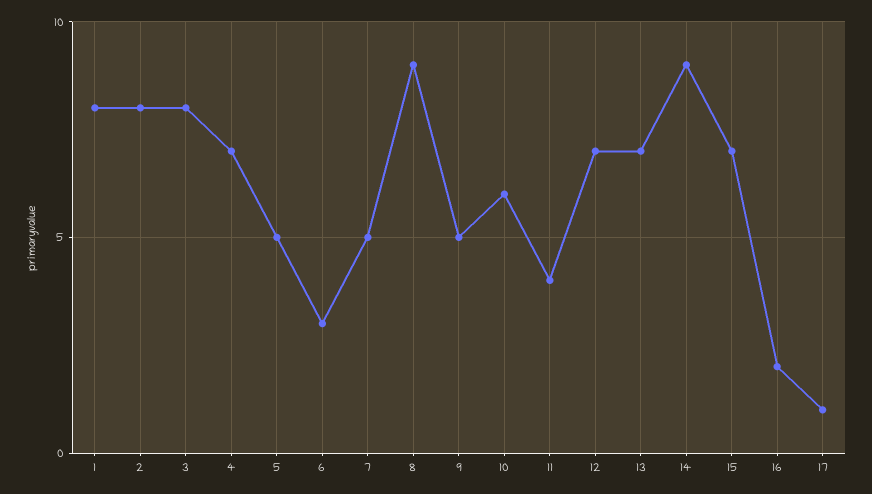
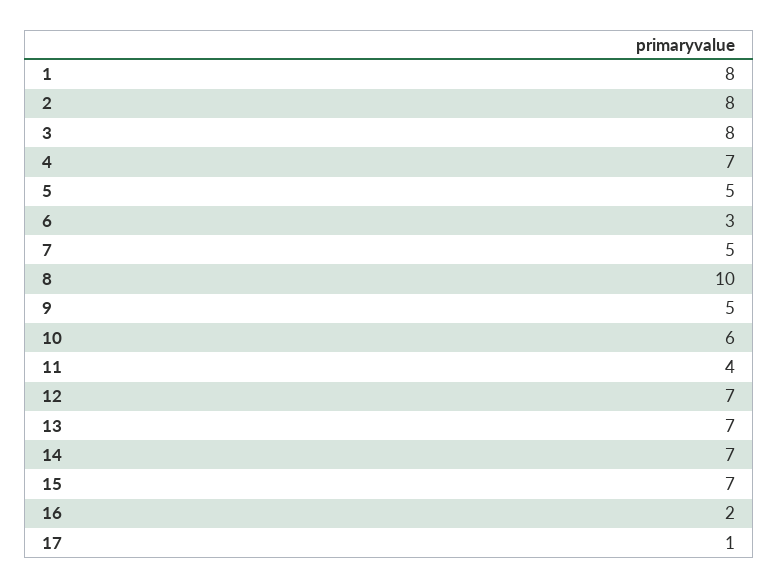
8: 9 -> 10
14: 9 -> 7

